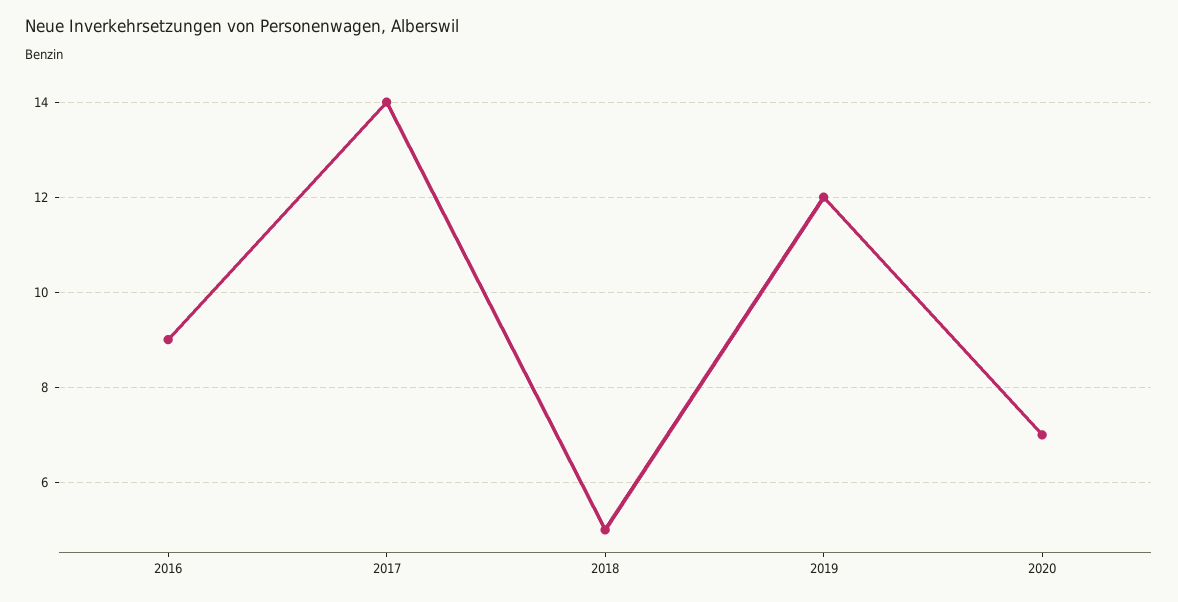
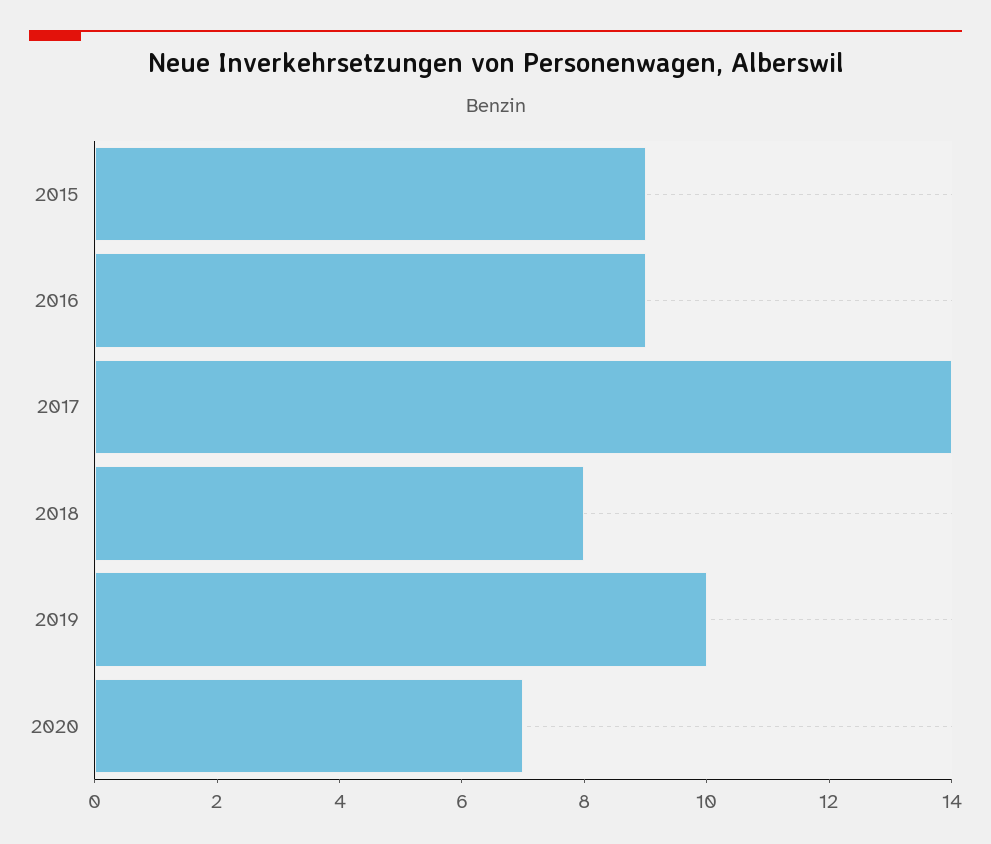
2018: 5 -> 8
2019: 12 -> 10
2015: none -> 9

